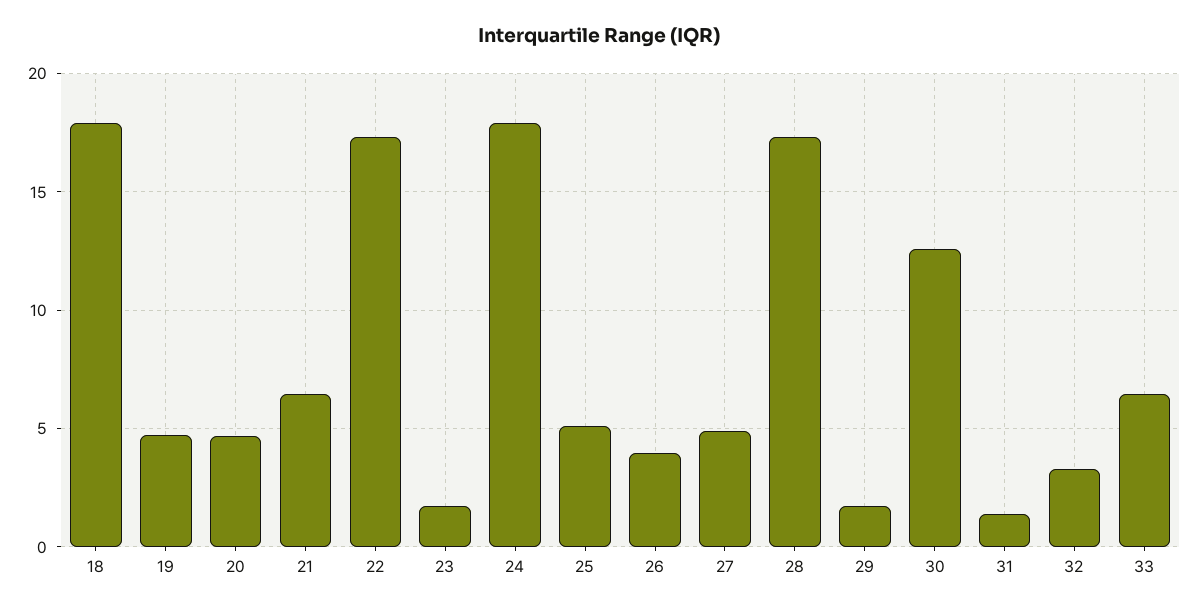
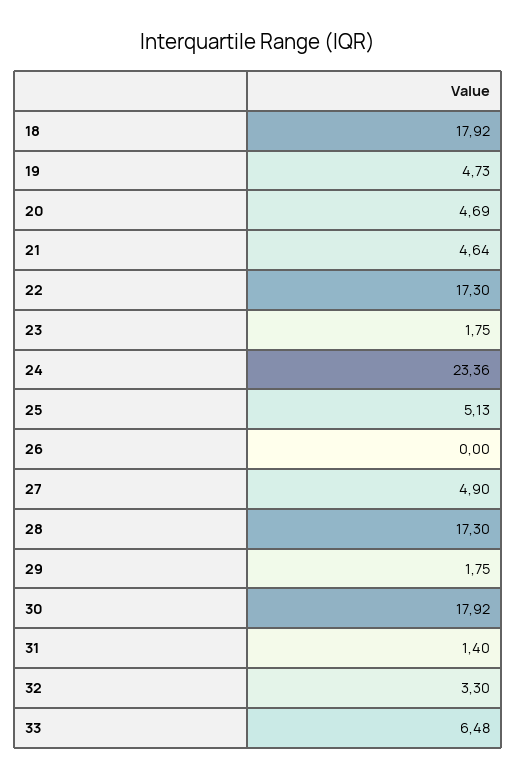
21: 6.5 -> 4.64
24: 18 -> 23.36
26: 4 -> 0
30: 12.5 -> 17.92

